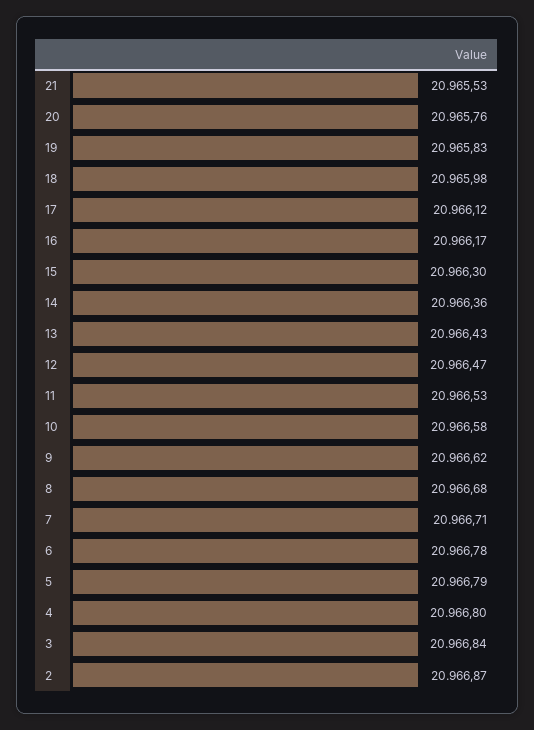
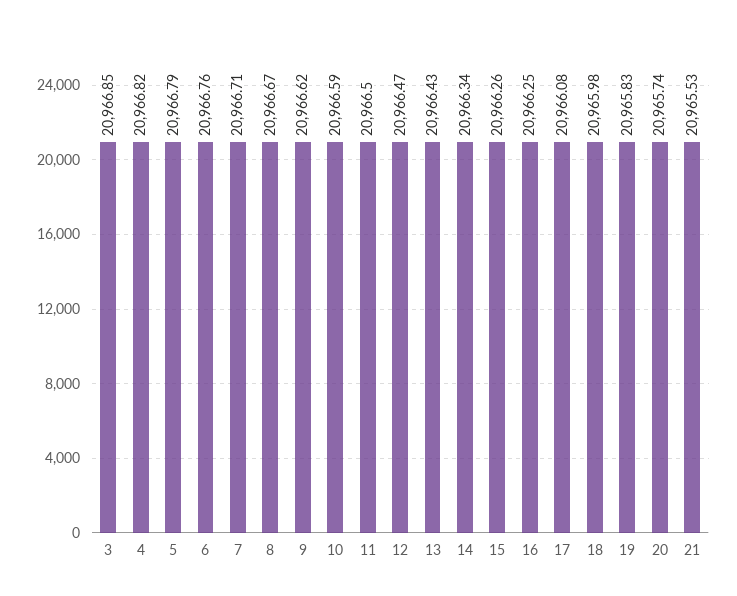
20: 20965.76 -> 20965.74
17: 20966.12 -> 20966.08
16: 20966.17 -> 20966.25
15: 20966.3 -> 20966.26
14: 20966.36 -> 20966.34
11: 20966.53 -> 20966.5
10: 20966.58 -> 20966.59
8: 20966.68 -> 20966.67
6: 20966.78 -> 20966.76
4: 20966.8 -> 20966.82
3: 20966.84 -> 20966.85
2: 20966.87 -> none

